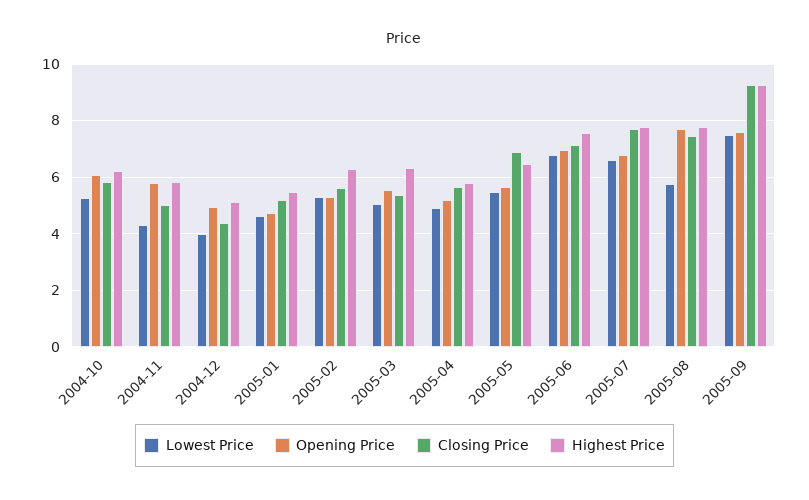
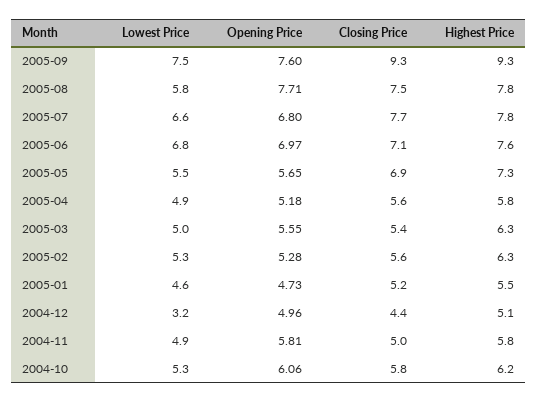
Lowest Price, 2004-11: 4.25 -> 4.9
Lowest Price, 2004-12: 4 -> 3.2
Highest Price, 2005-05: 6.5 -> 7.3

